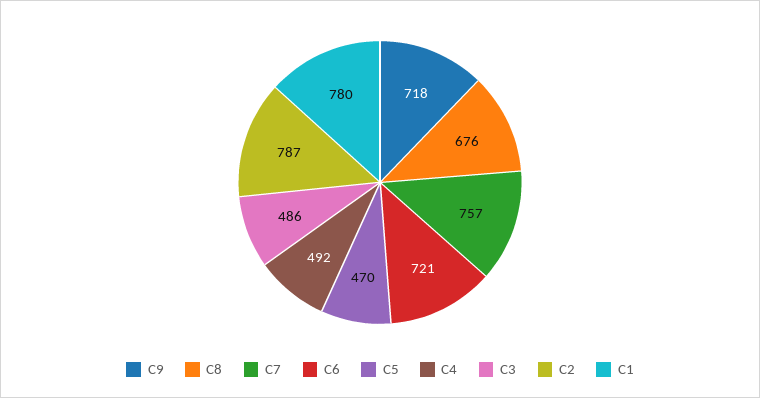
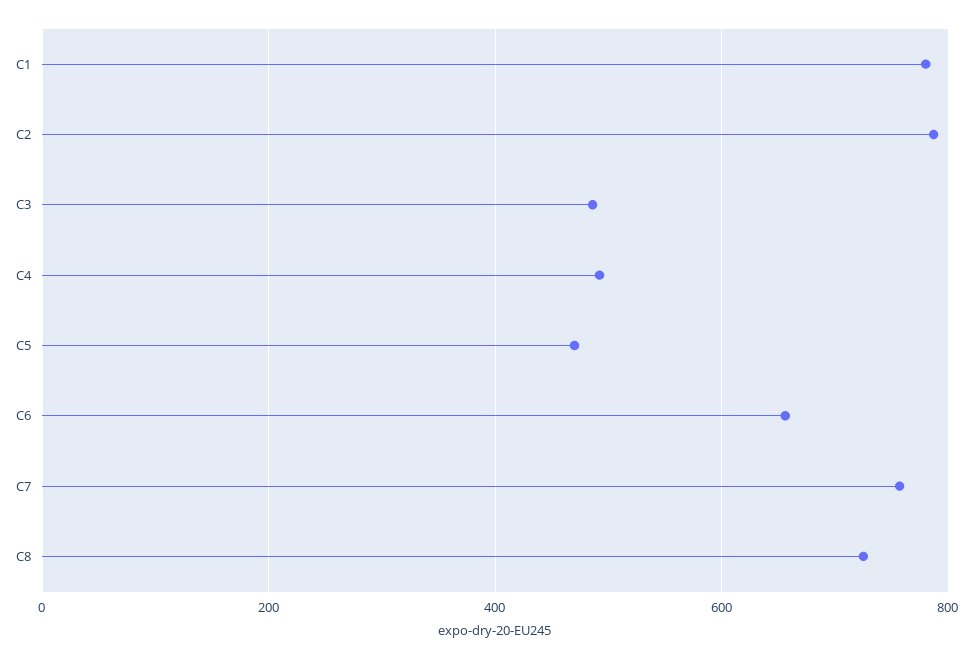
C9: 718 -> none
C8: 676 -> 720
C6: 721 -> 660

